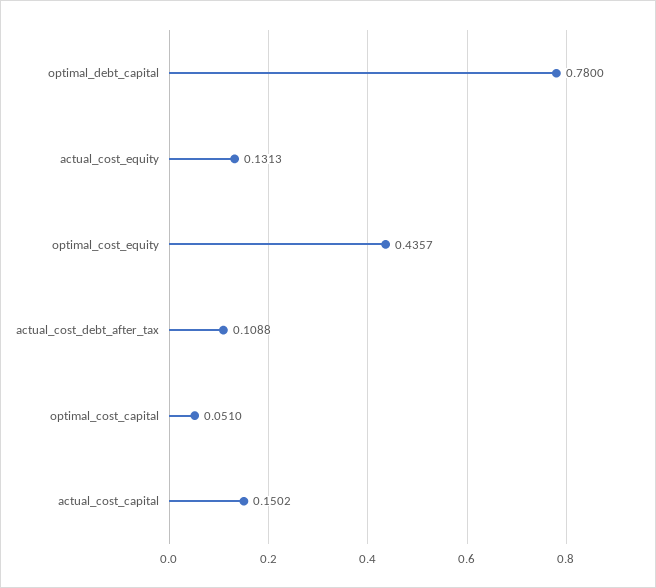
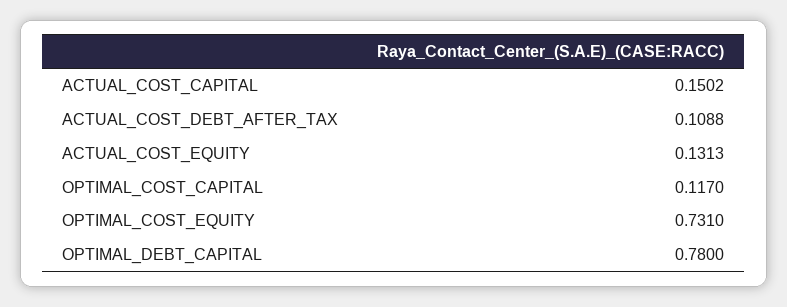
optimal_cost_equity: 0.4357 -> 0.731
optimal_cost_capital: 0.051 -> 0.117

